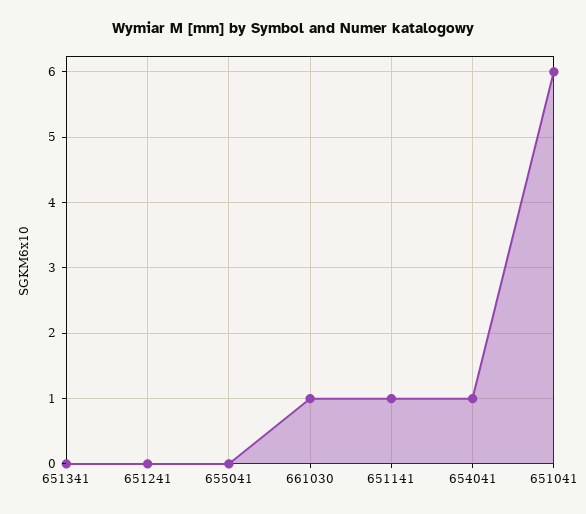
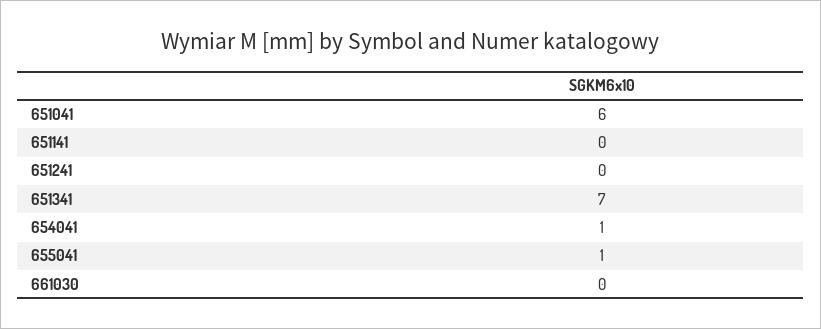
651341: 0 -> 7
655041: 0 -> 1
661030: 1 -> 0
651141: 1 -> 0

